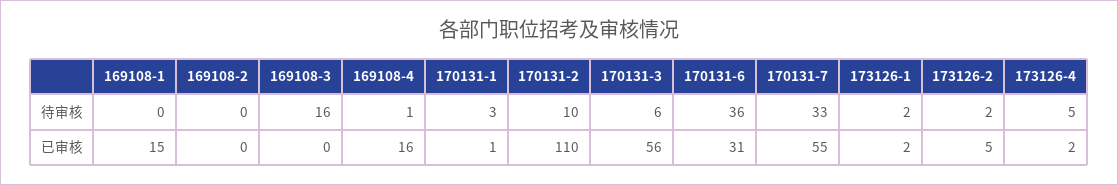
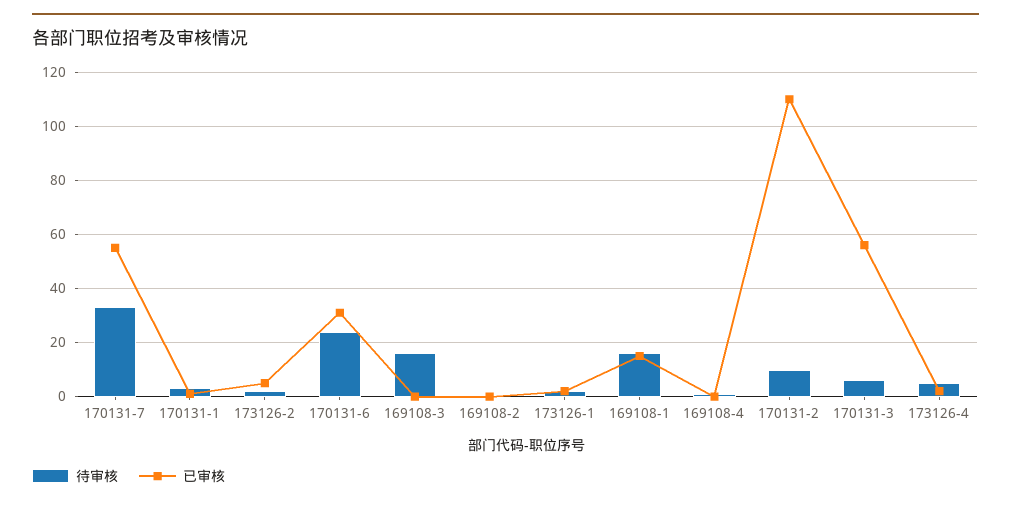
待审核, 169108-1: 0 -> 15
待审核, 170131-6: 36 -> 25
已审核, 169108-4: 16 -> 0

